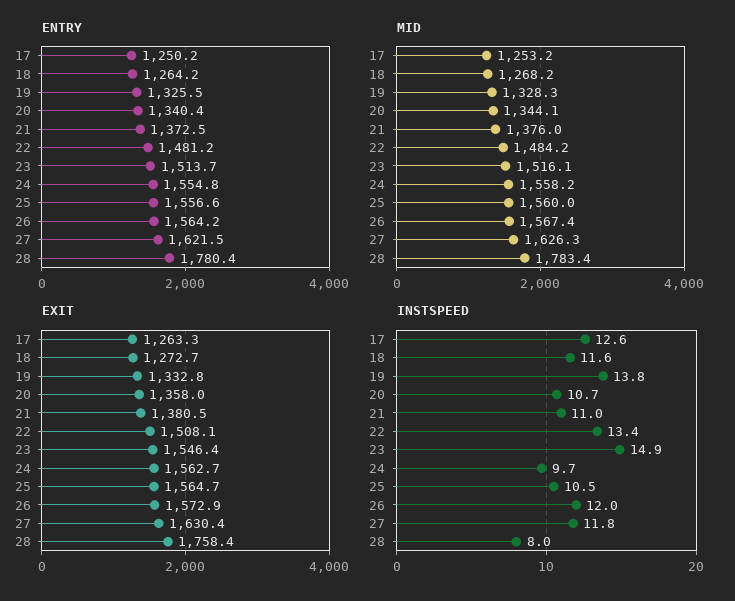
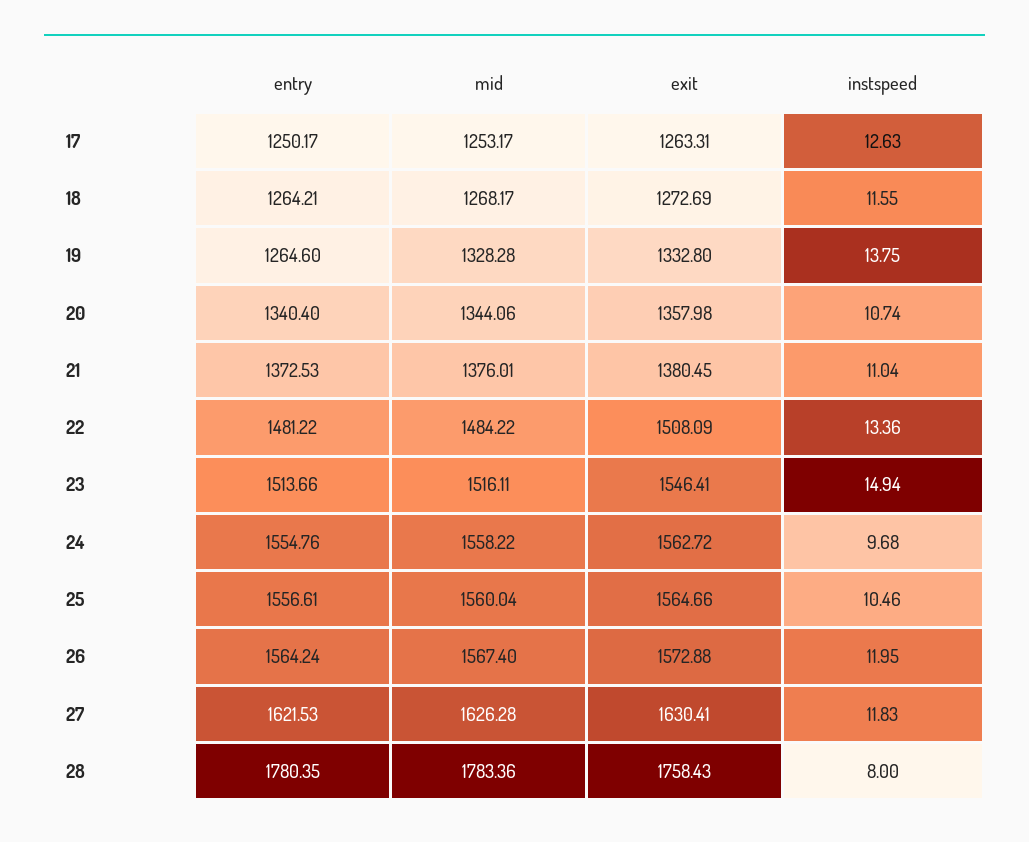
ENTRY, 19: 1325.5 -> 1264.6

